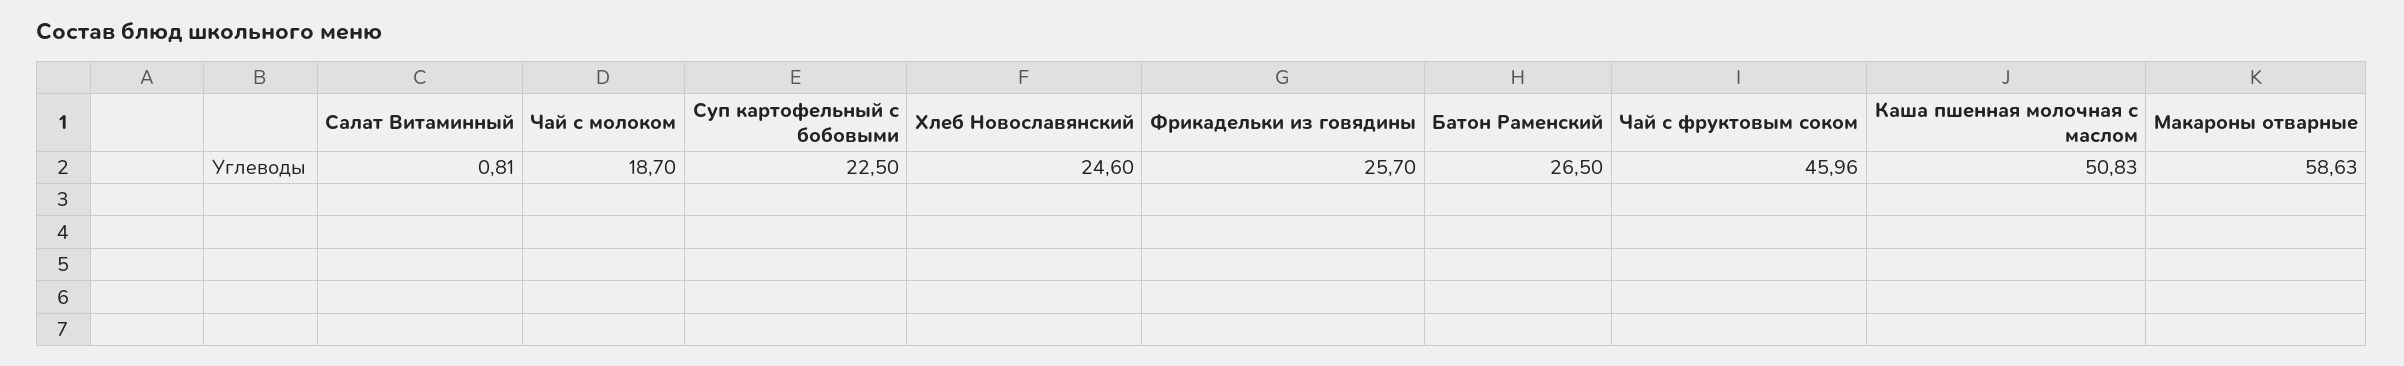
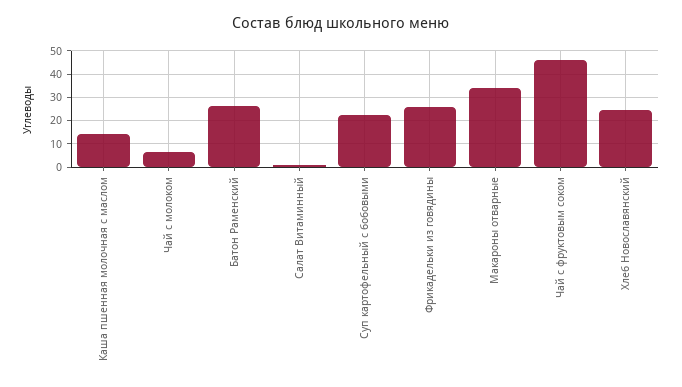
Чай с молоком: 18.7 -> 5
Каша пшенная молочная с маслом: 50.83 -> 15
Макароны отварные: 58.63 -> 35

